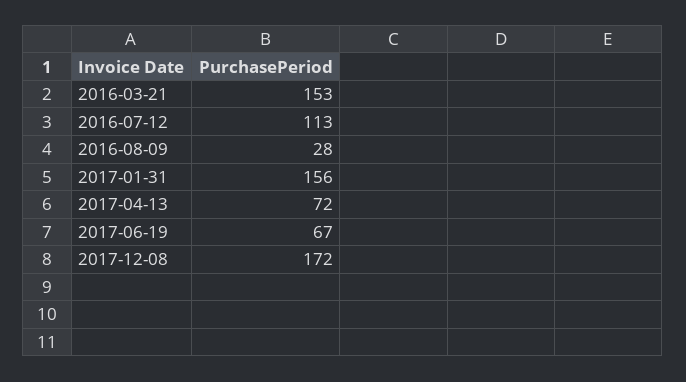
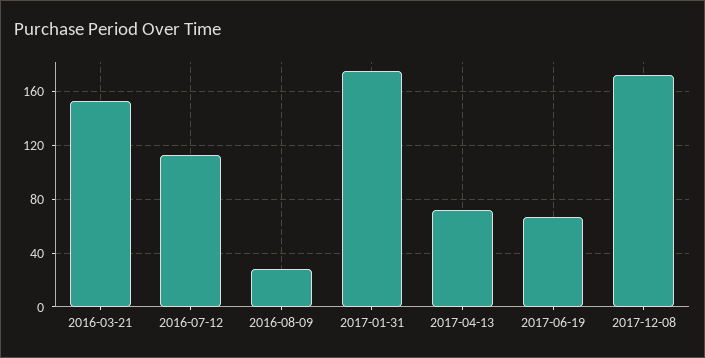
2017-01-31: 156 -> 175

